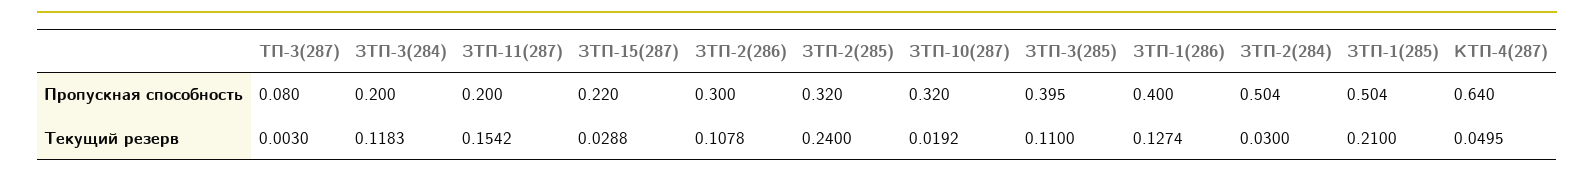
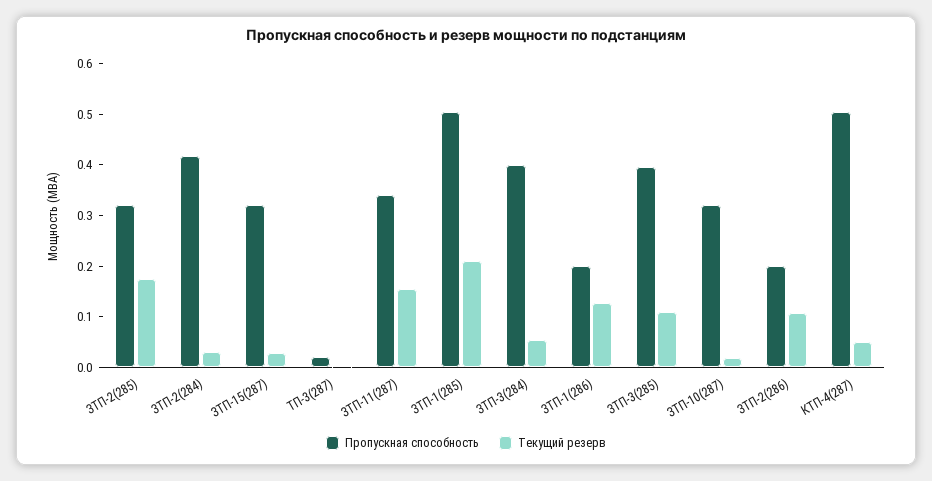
Пропускная способность, ТП-3(287): 0.08 -> 0.02
Пропускная способность, ЗТП-3(284): 0.2 -> 0.4
Пропускная способность, ЗТП-11(287): 0.2 -> 0.34
Пропускная способность, ЗТП-15(287): 0.22 -> 0.32
Пропускная способность, ЗТП-2(286): 0.3 -> 0.2
Пропускная способность, ЗТП-1(286): 0.4 -> 0.2
Пропускная способность, ЗТП-2(284): 0.504 -> 0.42
Пропускная способность, КТП-4(287): 0.64 -> 0.5
Текущий резерв, ЗТП-3(284): 0.1183 -> 0.06
Текущий резерв, ЗТП-2(285): 0.24 -> 0.18

